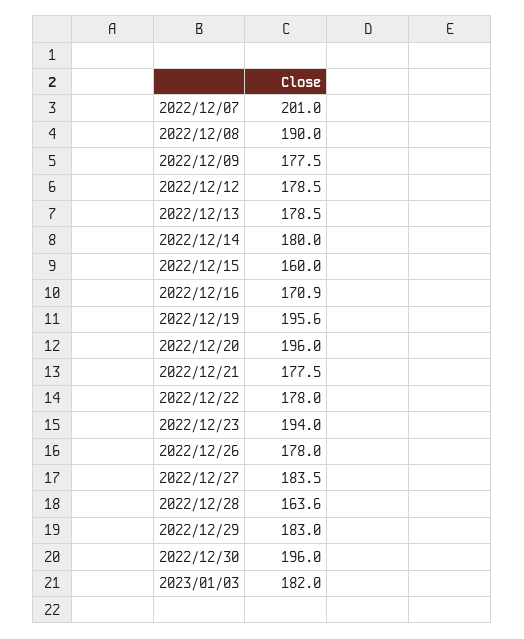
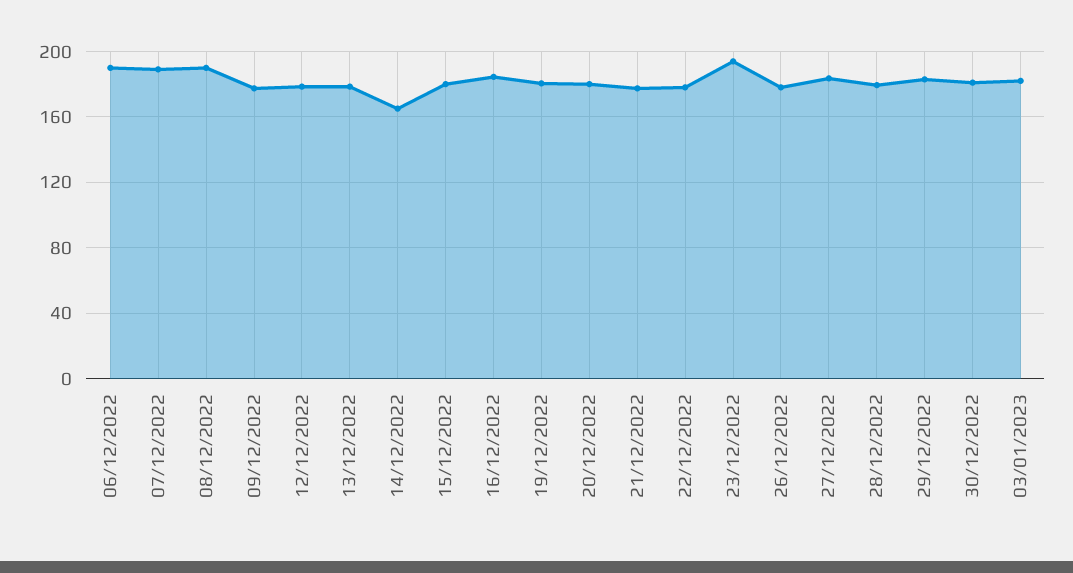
2022/12/07: 201 -> 190
2022/12/14: 180 -> 165
2022/12/15: 160 -> 180
2022/12/16: 170.9 -> 185
2022/12/19: 195.6 -> 180
2022/12/20: 196 -> 180
2022/12/28: 163.6 -> 180
2022/12/30: 196 -> 180
06/12/2022: none -> 190

